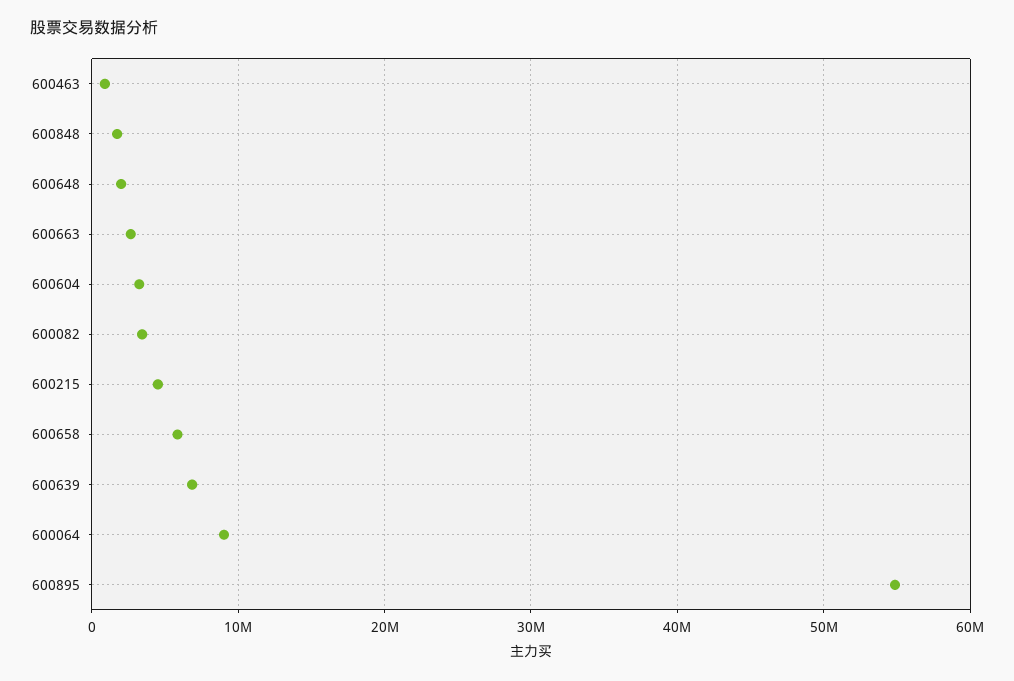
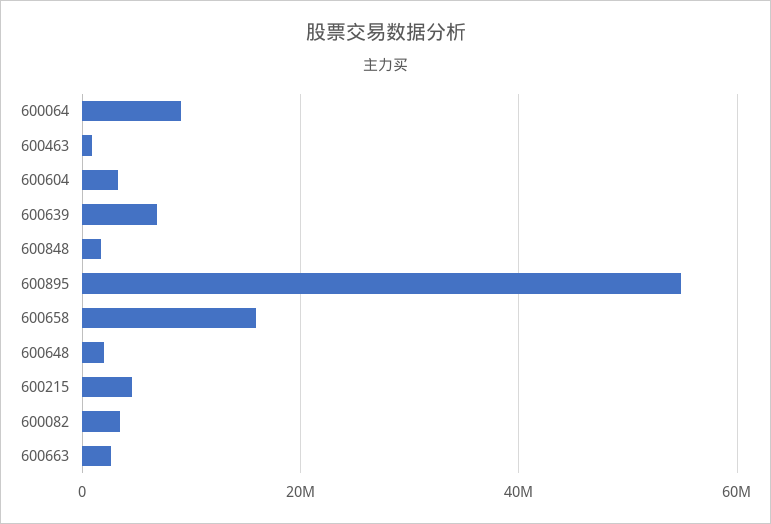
600658: 6000000 -> 16000000

